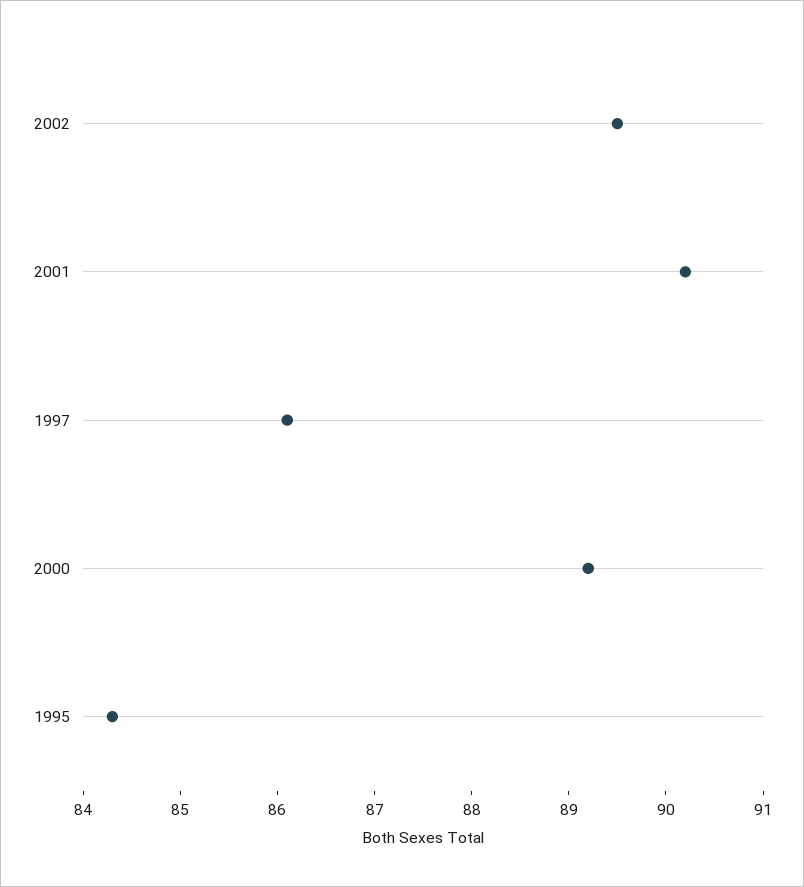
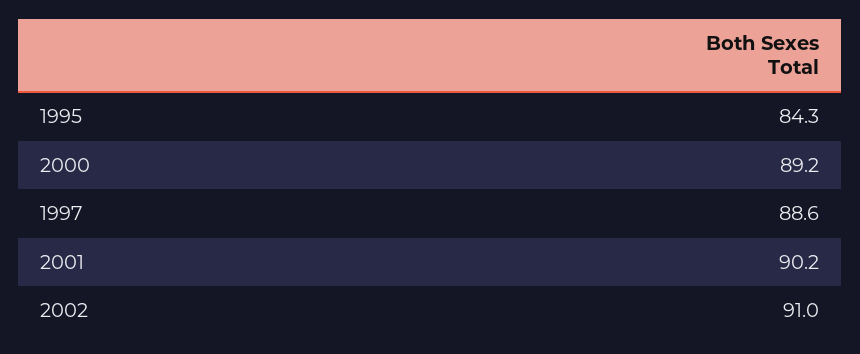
2002: 89.5 -> 91
1997: 86.1 -> 88.6

